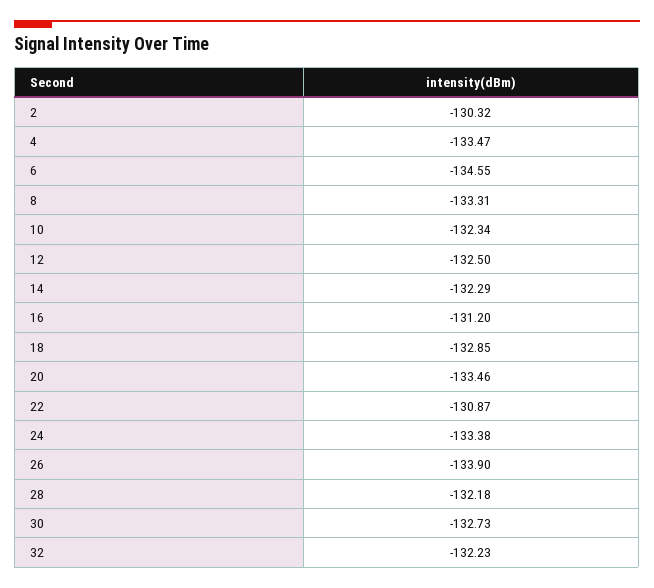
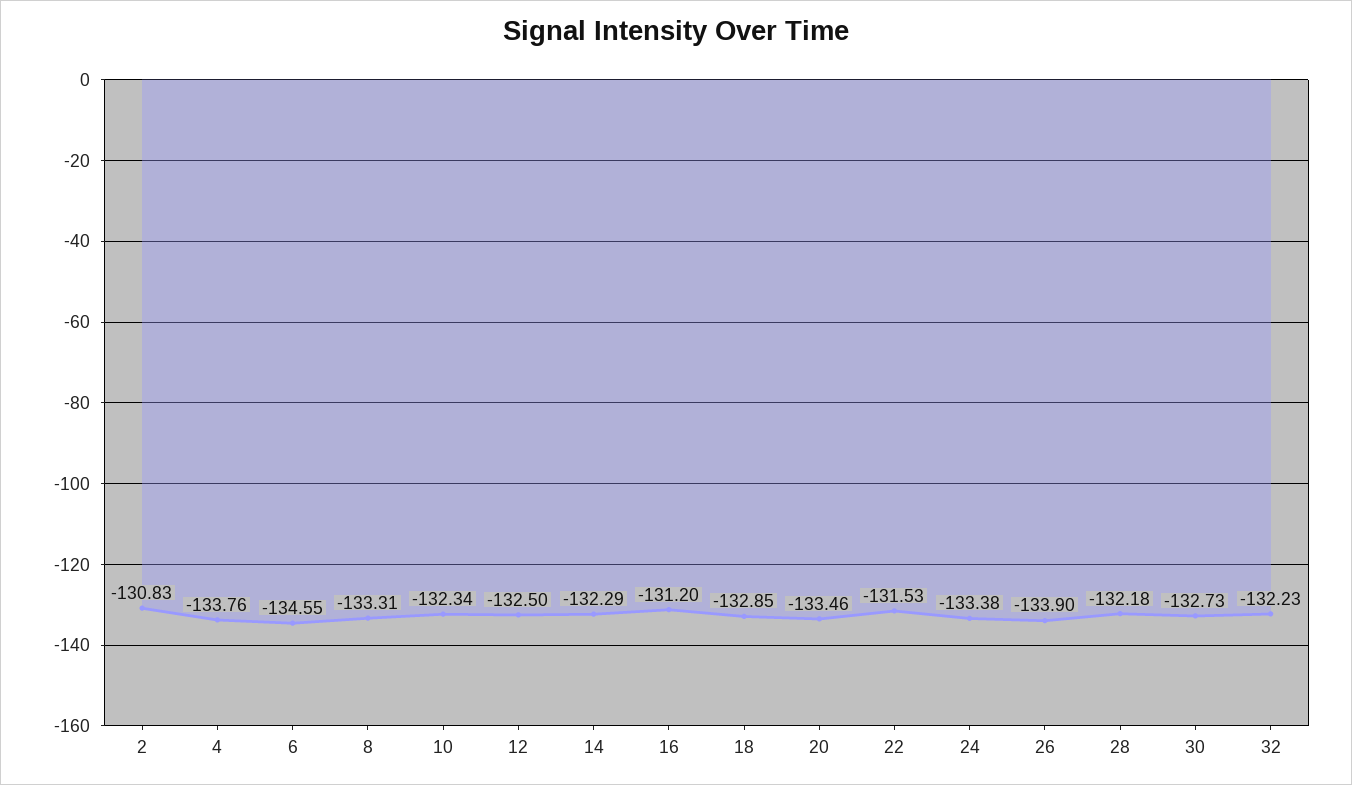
2: -130.32 -> -130.83
4: -133.47 -> -133.76
22: -130.87 -> -131.53

